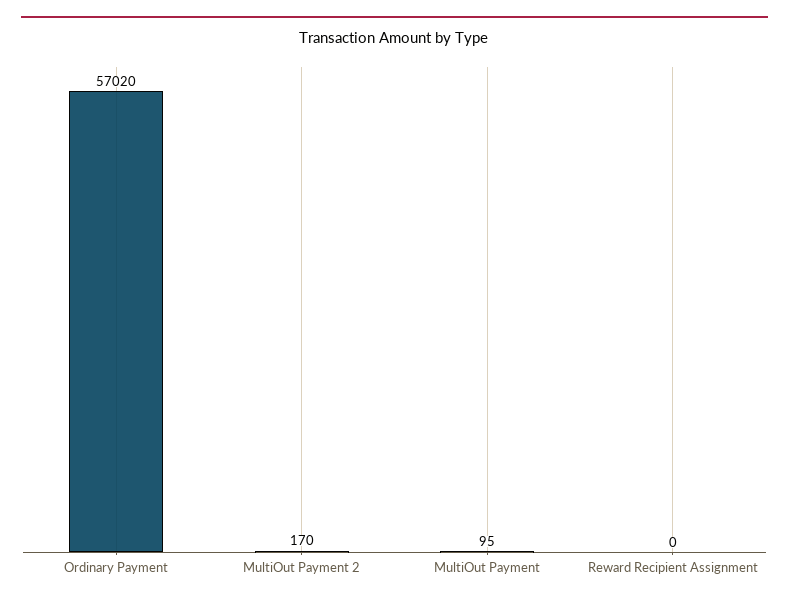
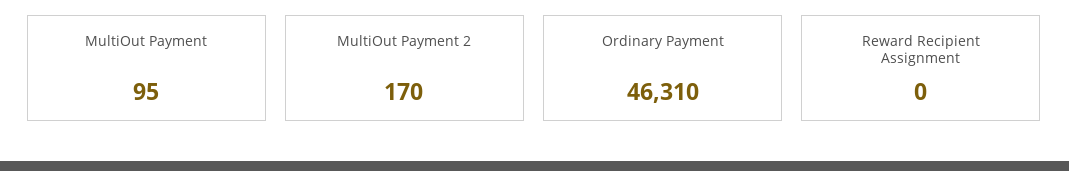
Ordinary Payment: 57020 -> 46310

